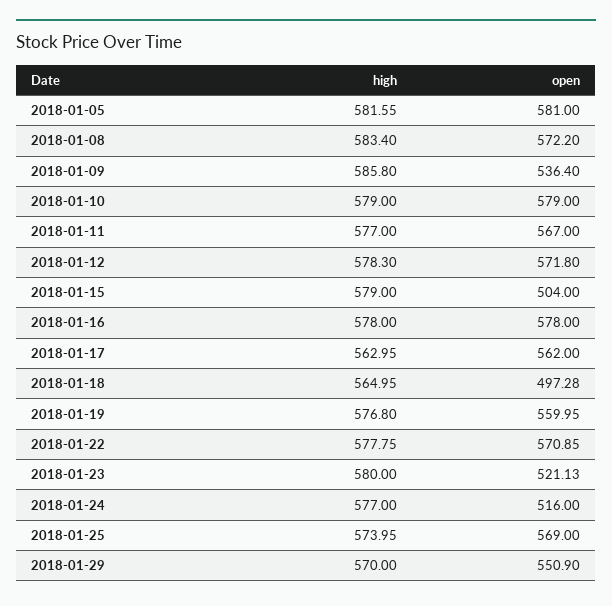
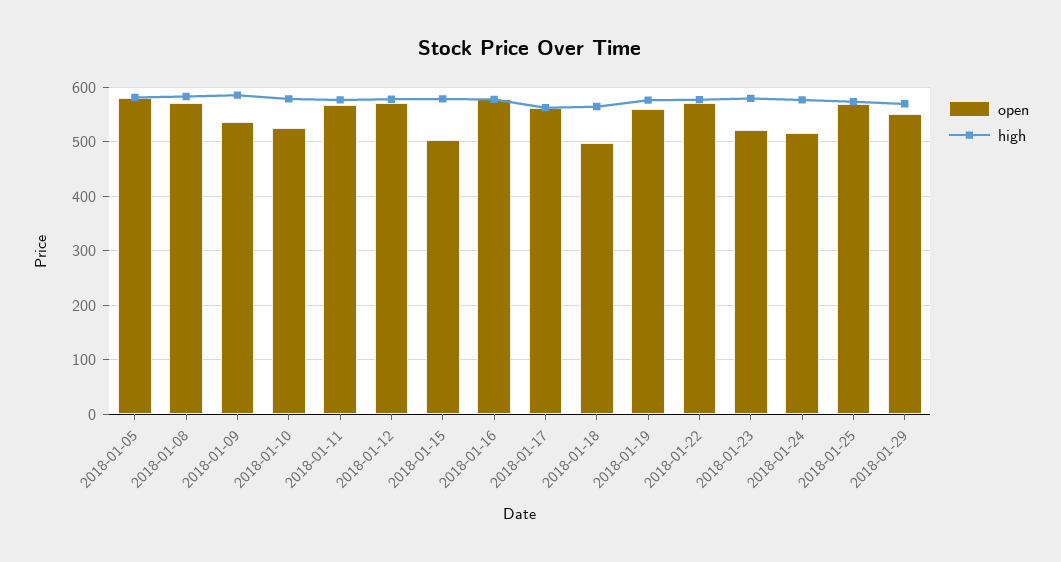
open, 2018-01-10: 579 -> 520

